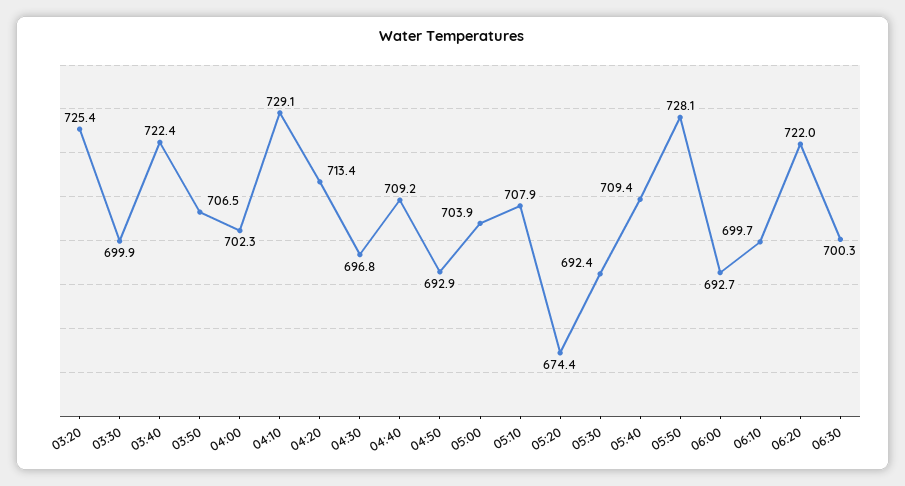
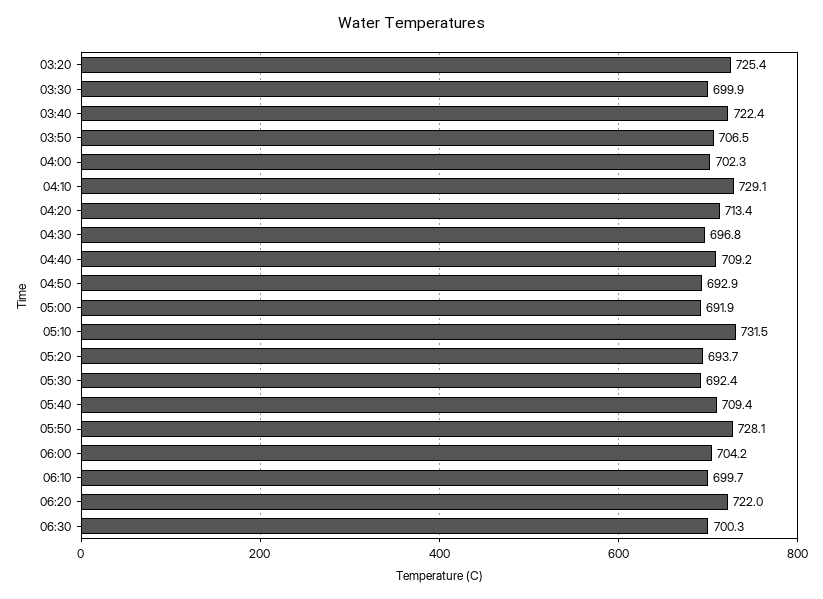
05:00: 703.9 -> 691.9
05:10: 707.9 -> 731.5
05:20: 674.4 -> 693.7
06:00: 692.7 -> 704.2

